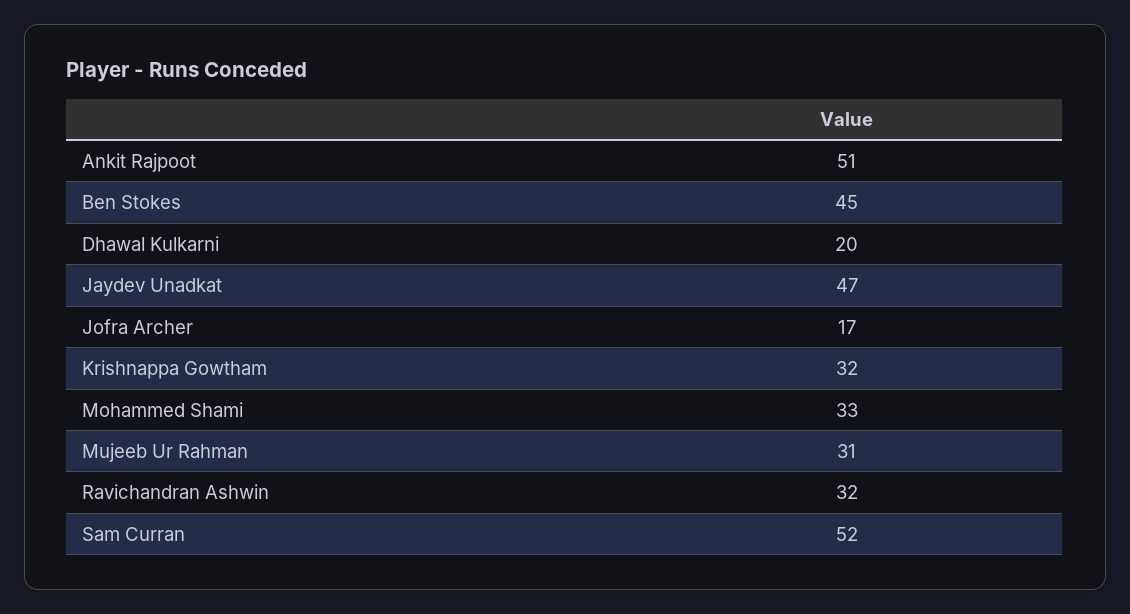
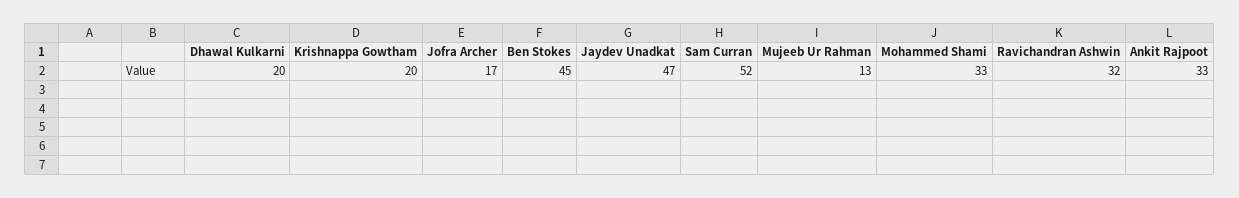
Ankit Rajpoot: 51 -> 33
Krishnappa Gowtham: 32 -> 20
Mujeeb Ur Rahman: 31 -> 13

